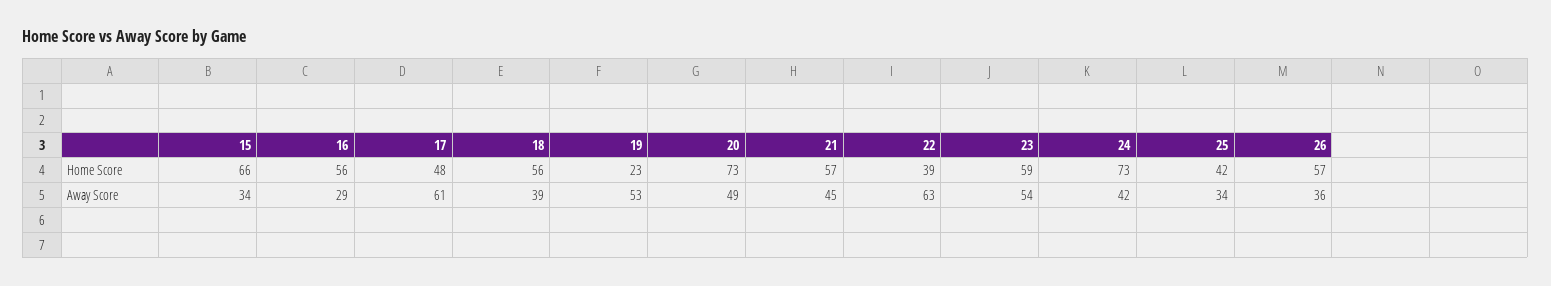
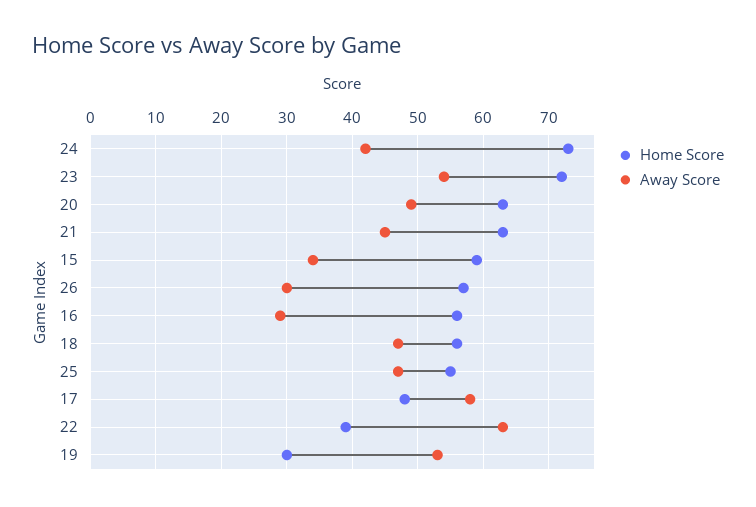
Home Score, 15: 66 -> 59
Home Score, 19: 23 -> 30
Home Score, 20: 73 -> 63
Home Score, 21: 57 -> 63
Home Score, 23: 59 -> 72
Home Score, 25: 42 -> 55
Away Score, 17: 61 -> 58
Away Score, 18: 39 -> 47
Away Score, 25: 34 -> 47
Away Score, 26: 36 -> 30

